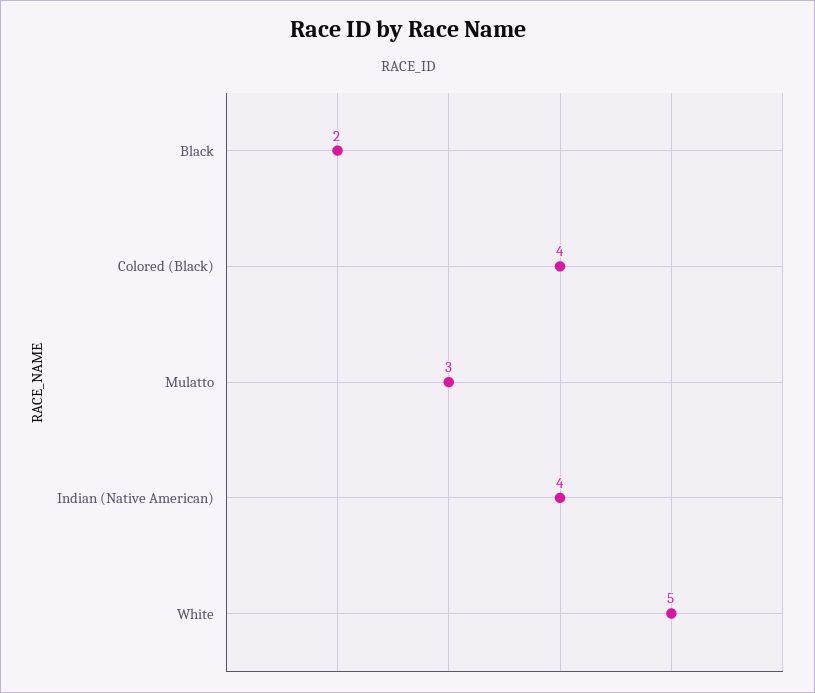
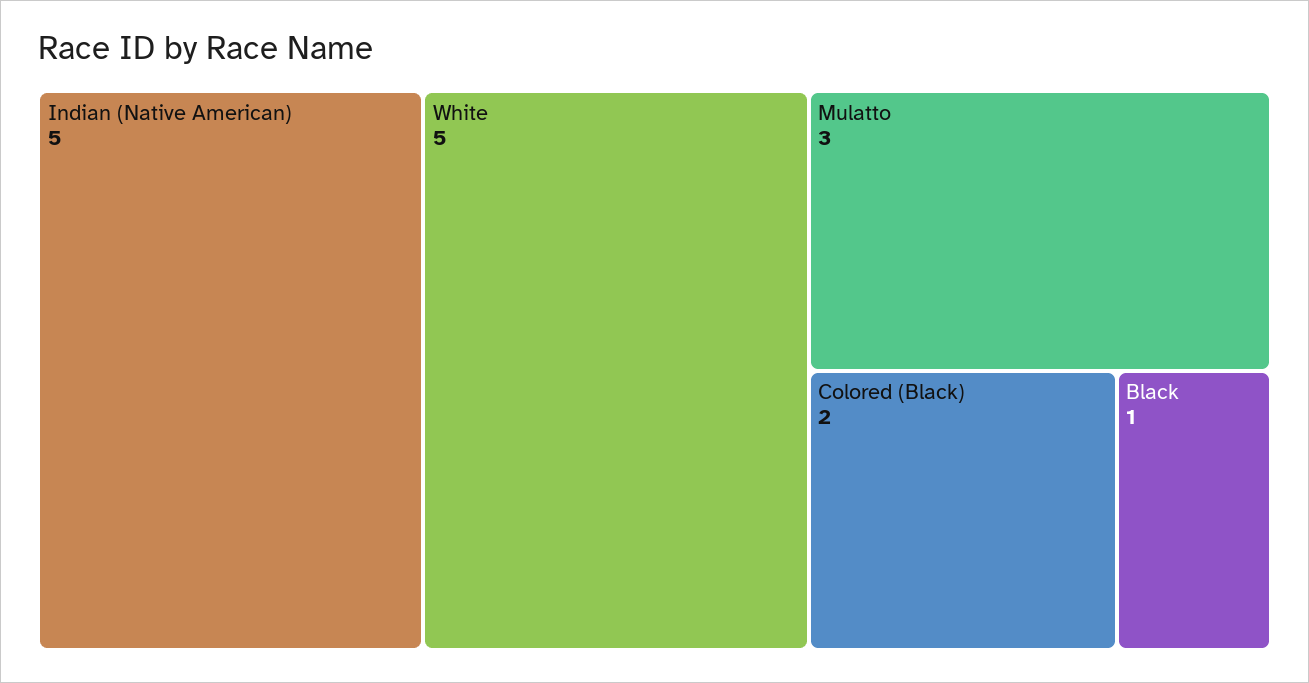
Black: 2 -> 1
Colored (Black): 4 -> 2
Indian (Native American): 4 -> 5

